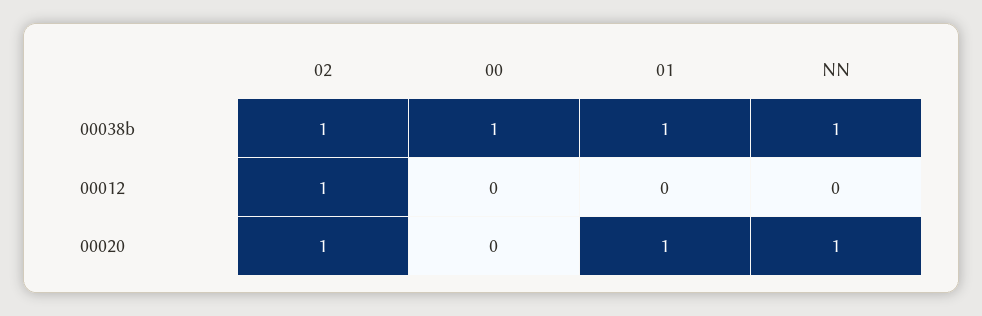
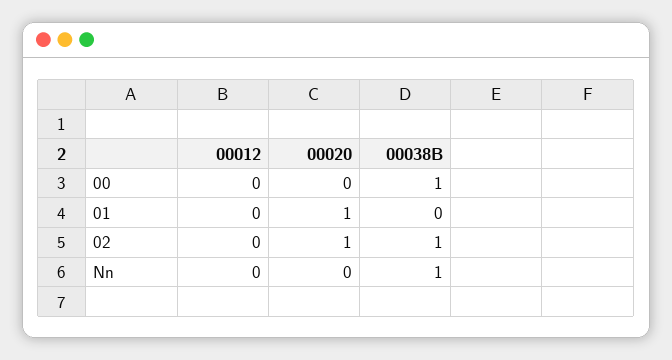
01, 00038b: 1 -> 0
02, 00012: 1 -> 0
NN, 00020: 1 -> 0

